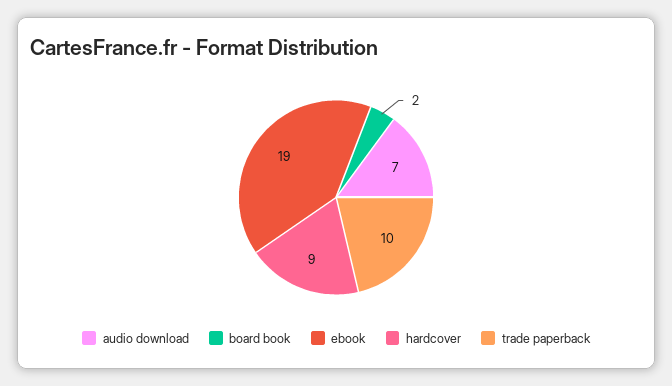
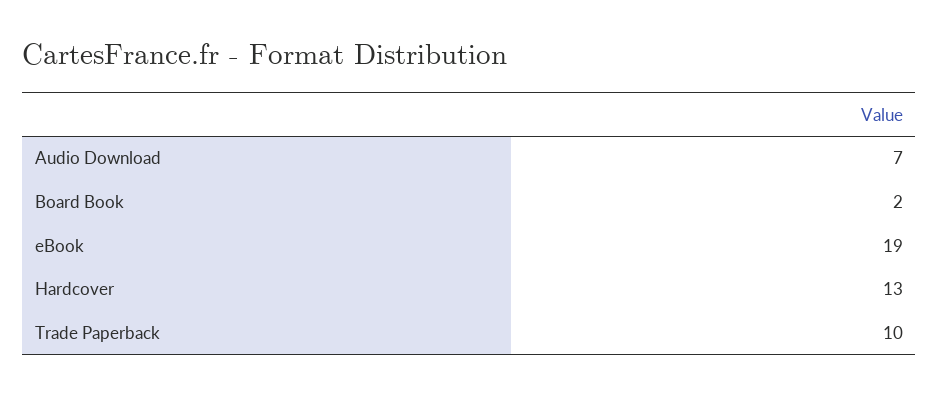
hardcover: 9 -> 13

